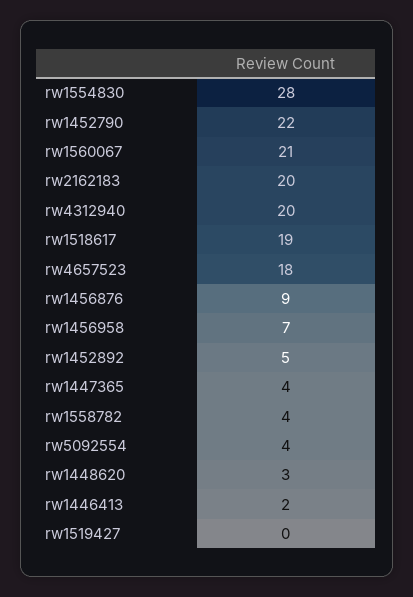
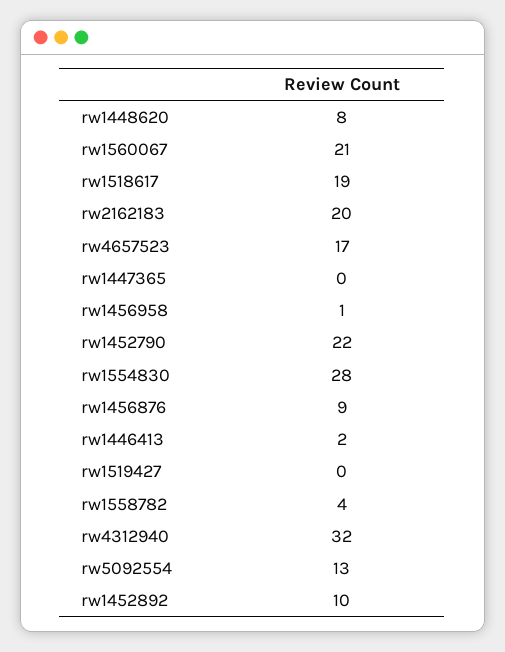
rw4312940: 20 -> 32
rw4657523: 18 -> 17
rw1456958: 7 -> 1
rw1452892: 5 -> 10
rw1447365: 4 -> 0
rw5092554: 4 -> 13
rw1448620: 3 -> 8

